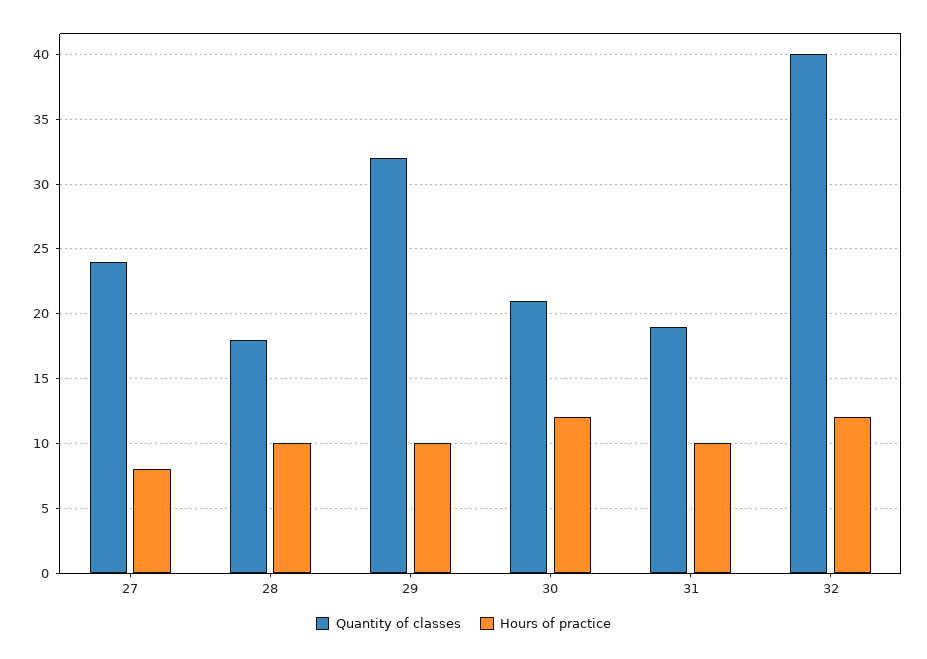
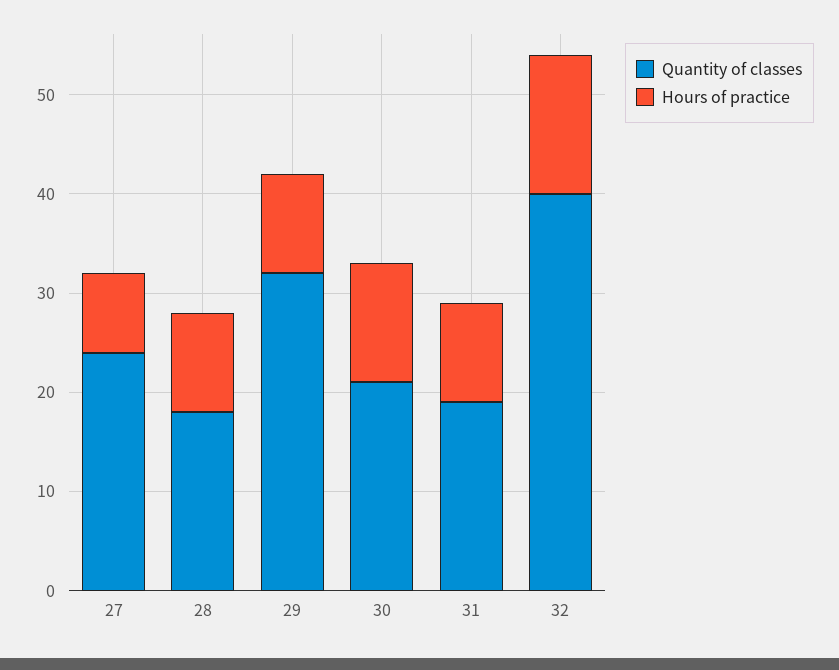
Hours of practice, 32: 12 -> 14

